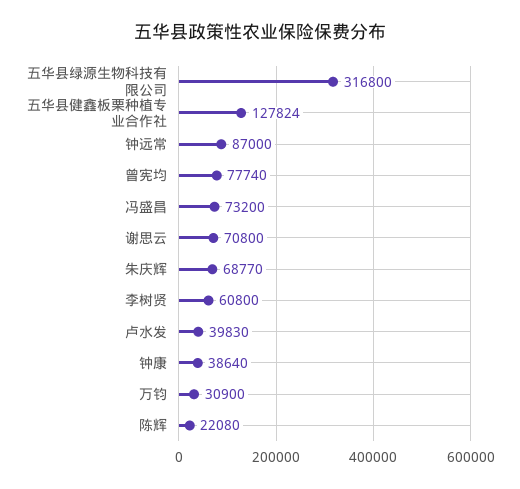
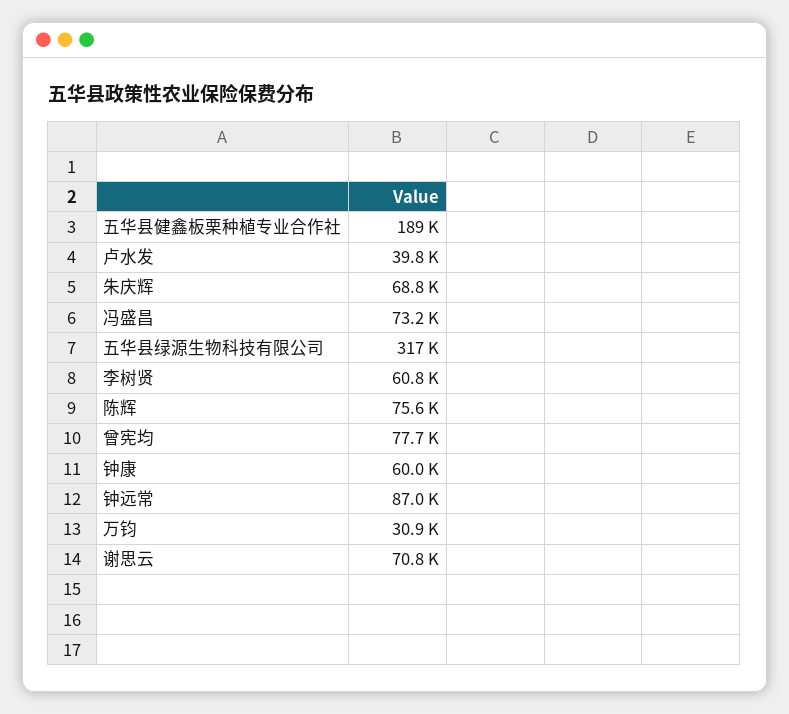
五华县健鑫板栗种植专业合作社: 127824 -> 189000
钟康: 38640 -> 60000
陈辉: 22080 -> 75600

